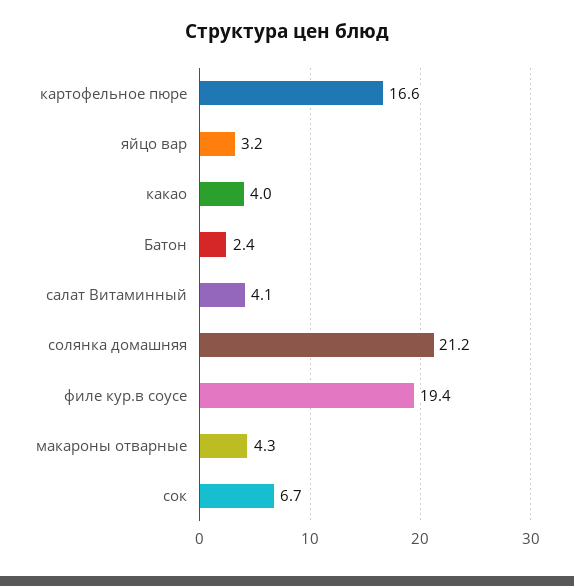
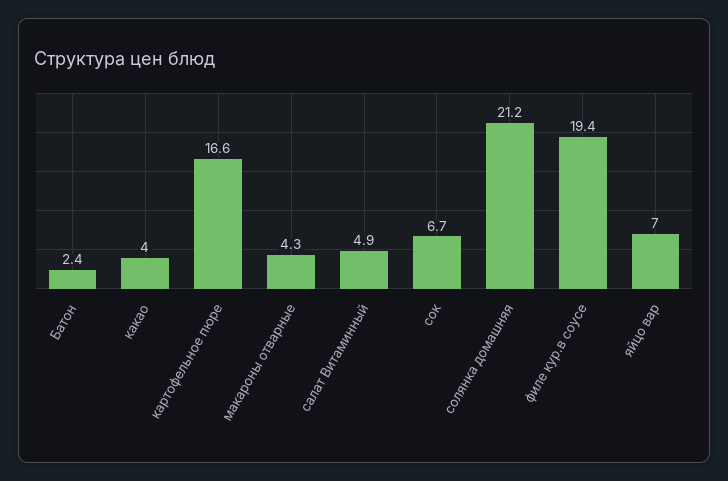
яйцо вар: 3.2 -> 7
салат Витаминный: 4.1 -> 4.9

